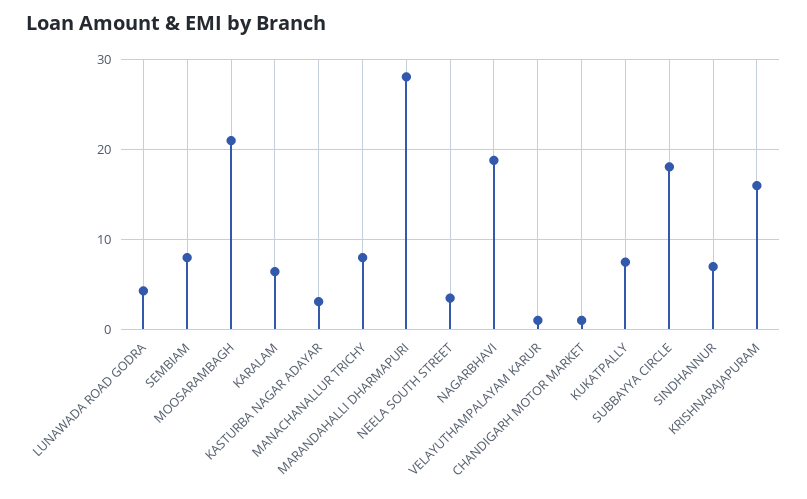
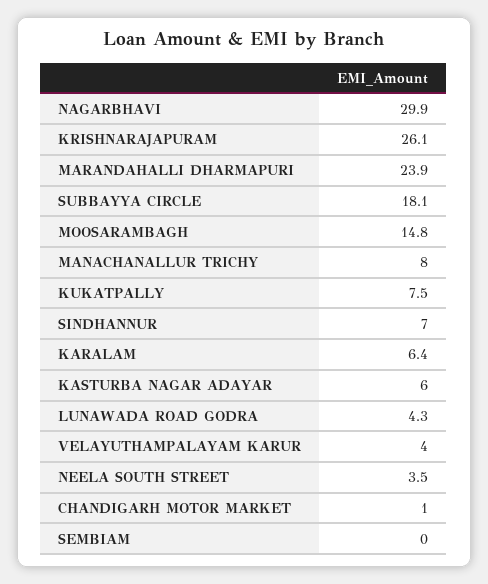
SEMBIAM: 8 -> 0
MOOSARAMBAGH: 21 -> 14.8
KASTURBA NAGAR ADAYAR: 3 -> 6
MARANDAHALLI DHARMAPURI: 28 -> 23.9
NAGARBHAVI: 19 -> 29.9
VELAYUTHAMPALAYAM KARUR: 1 -> 4
KRISHNARAJAPURAM: 16 -> 26.1

